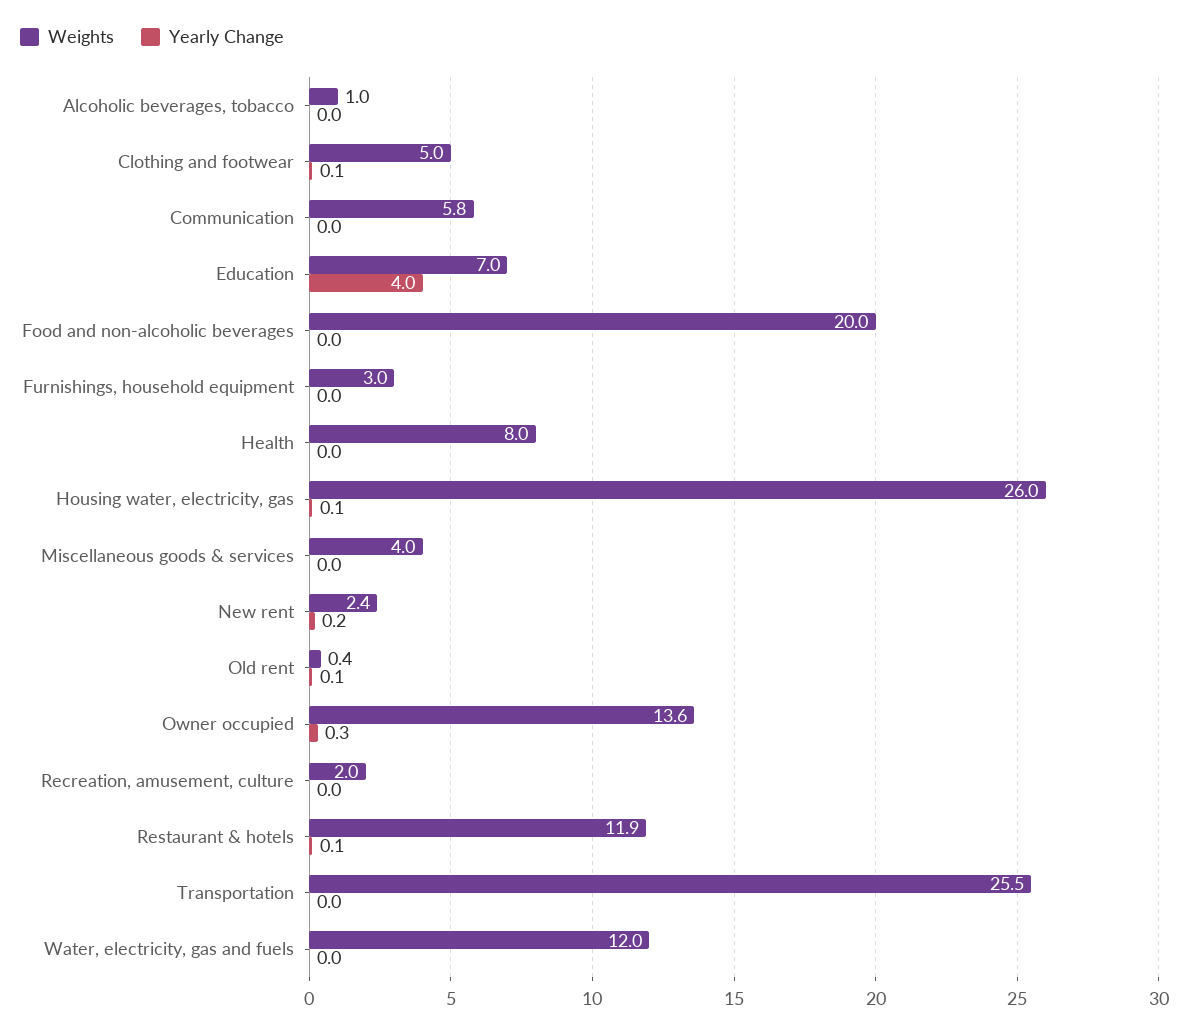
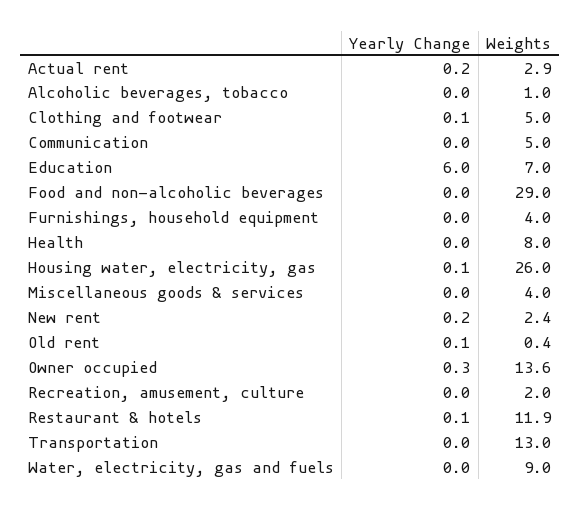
Weights, Communication: 5.8 -> 5
Yearly Change, Education: 4 -> 6
Weights, Food and non-alcoholic beverages: 20 -> 29
Weights, Furnishings, household equipment: 3 -> 4
Weights, Transportation: 25.5 -> 13
Weights, Water, electricity, gas and fuels: 12 -> 9
Yearly Change, Actual rent: none -> 0.2
Weights, Actual rent: none -> 2.9

